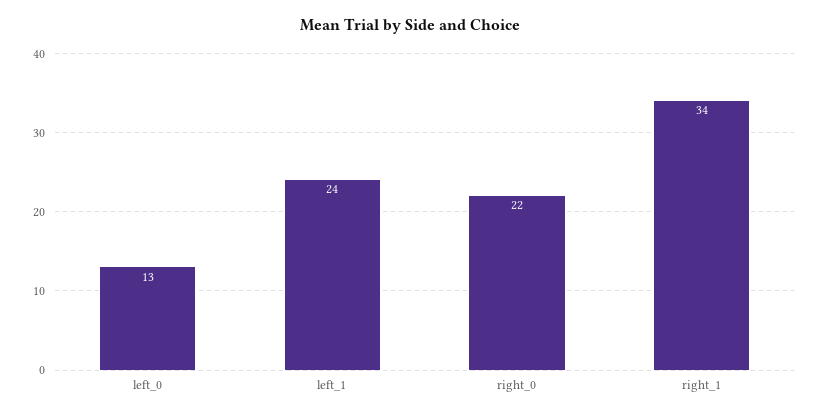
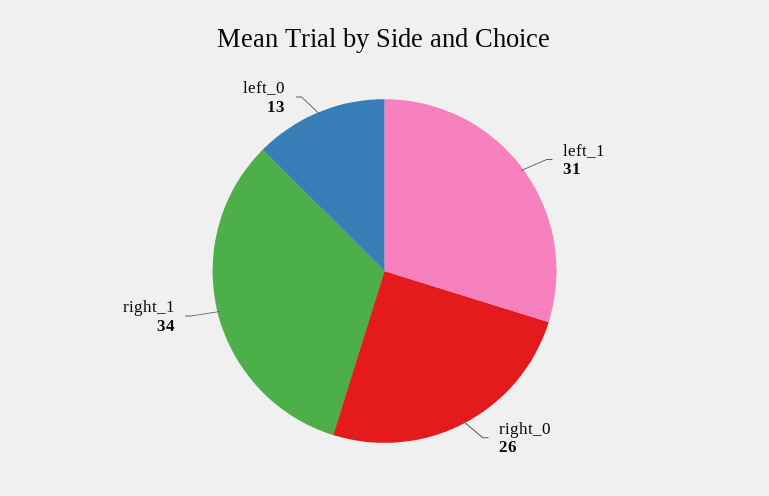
left_1: 24 -> 31
right_0: 22 -> 26

